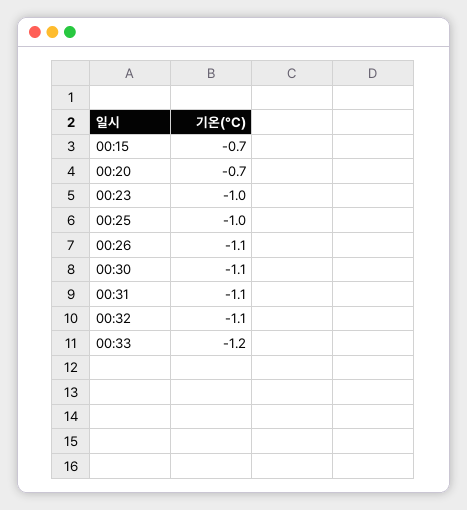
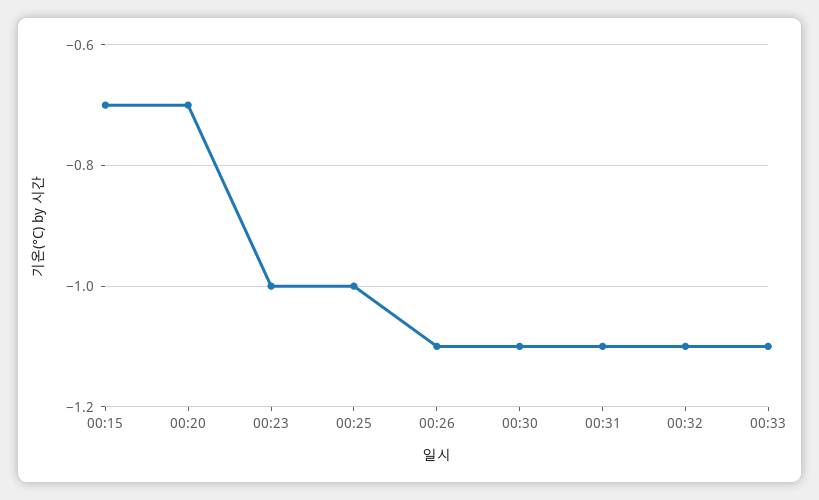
00:33: -1.2 -> -1.1

